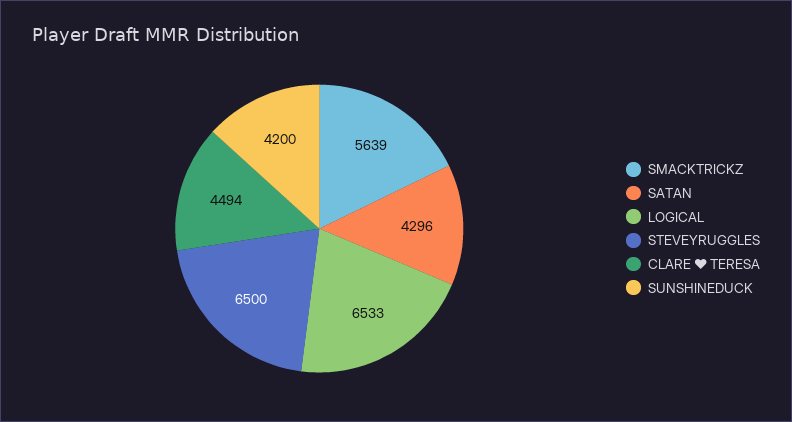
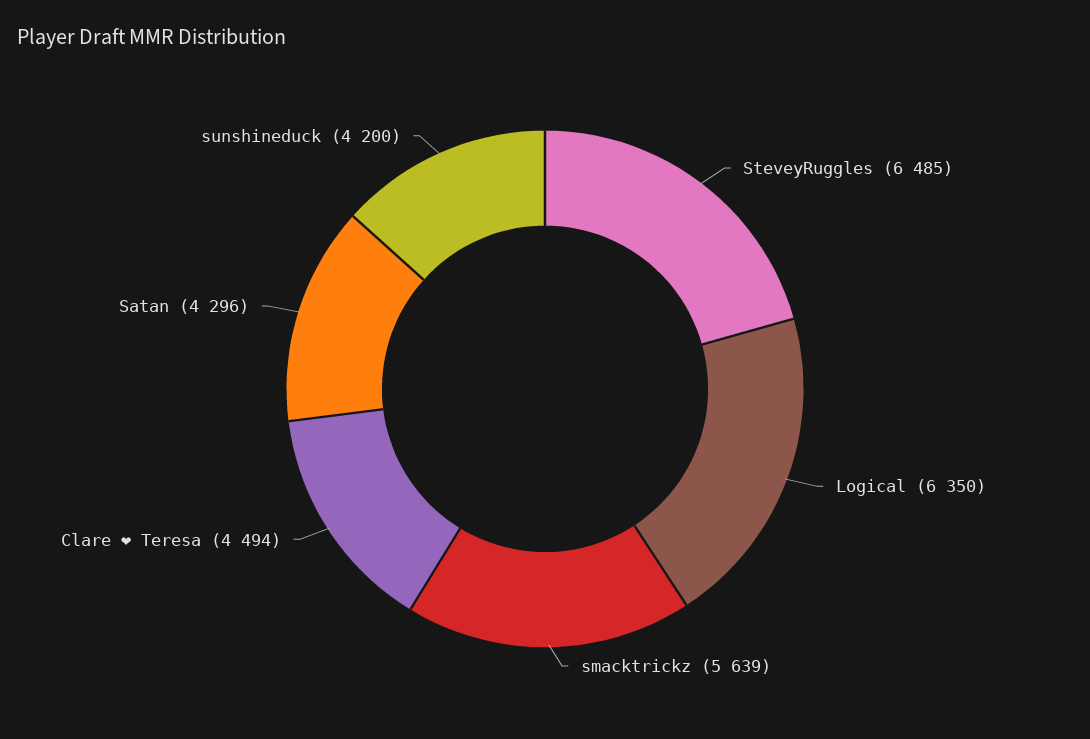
LOGICAL: 6533 -> 6350
STEVEYRUGGLES: 6500 -> 6485

